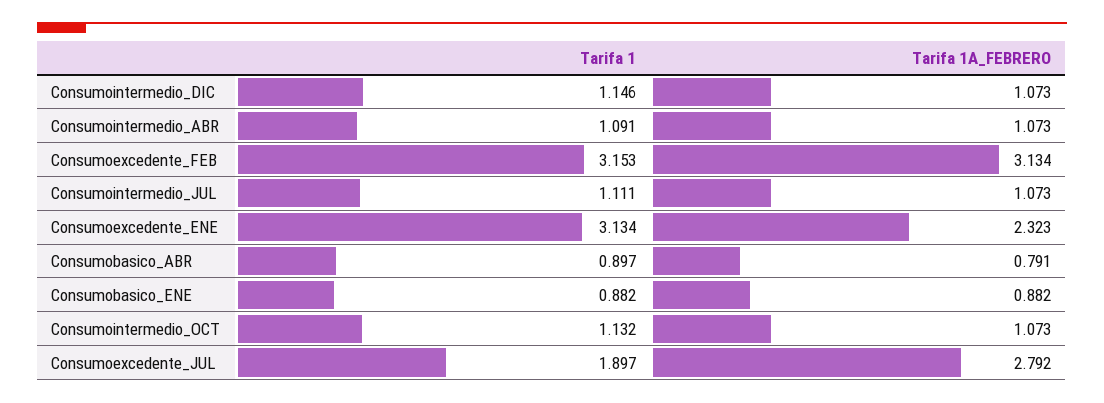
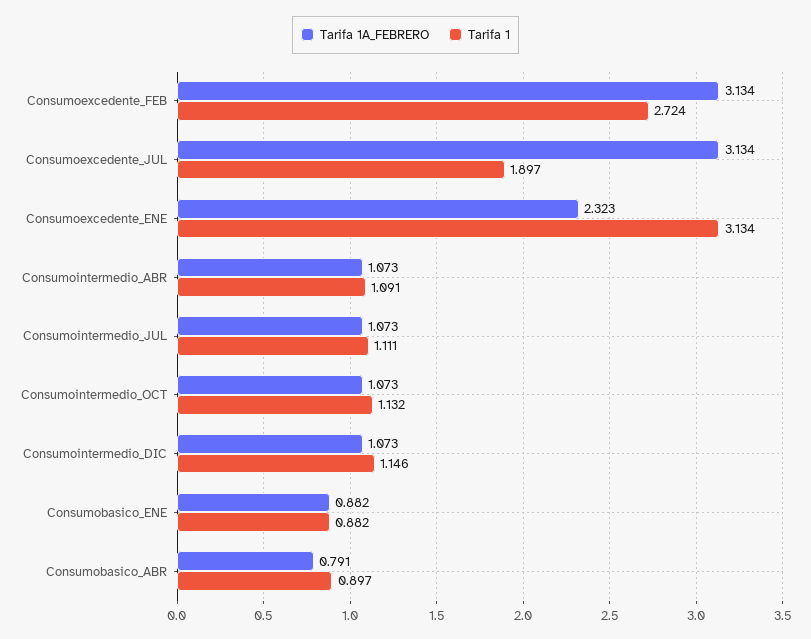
Tarifa 1, Consumoexcedente_FEB: 3.153 -> 2.724
Tarifa 1A_FEBRERO, Consumoexcedente_JUL: 2.792 -> 3.134

